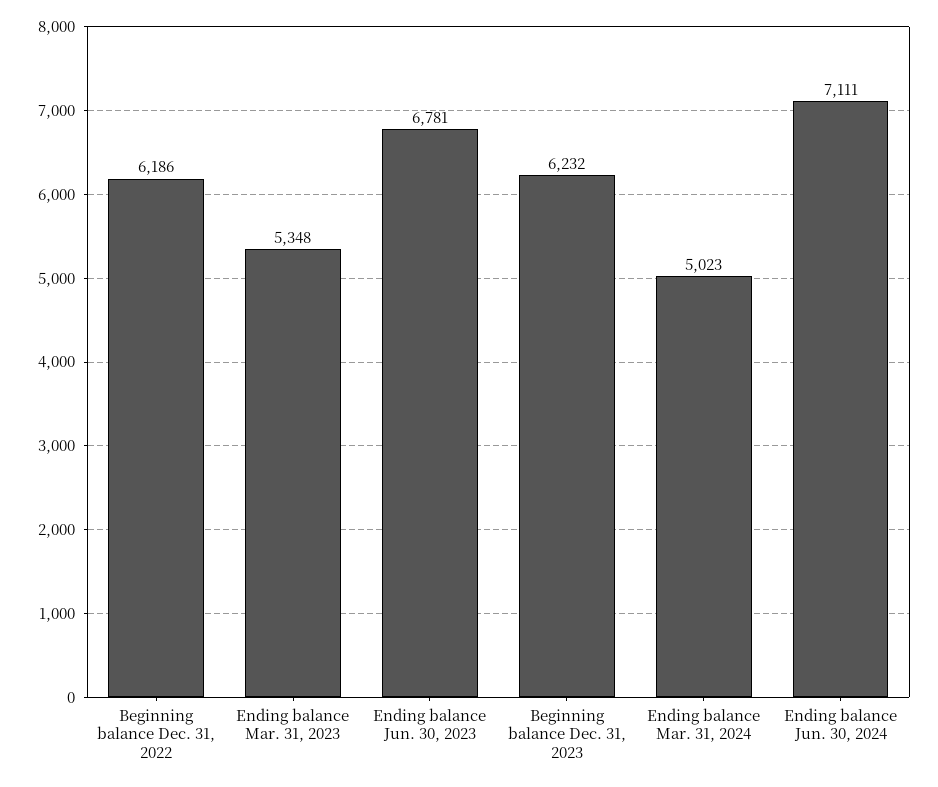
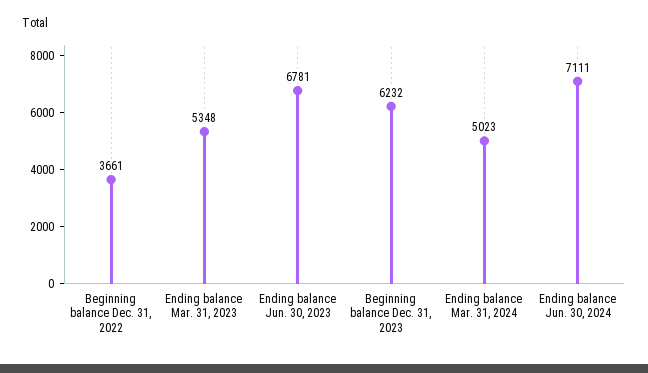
Beginning balance Dec. 31, 2022: 6186 -> 3661

